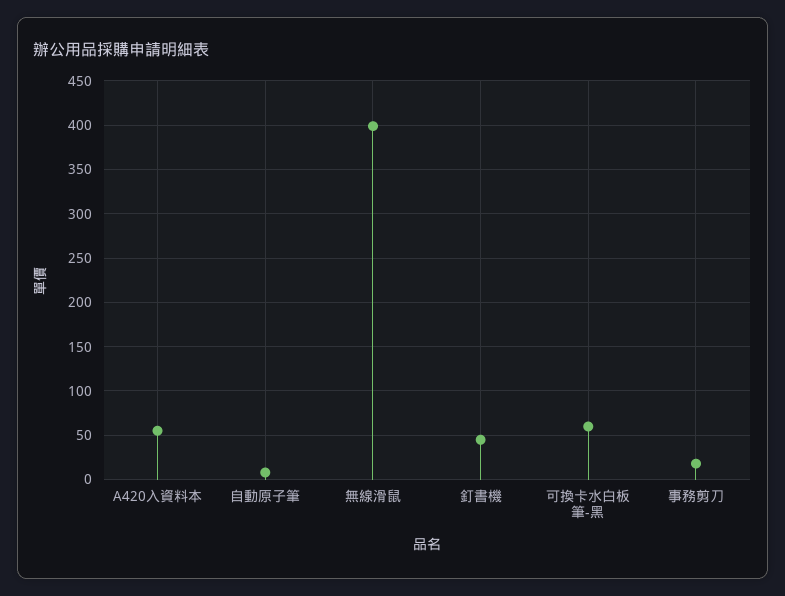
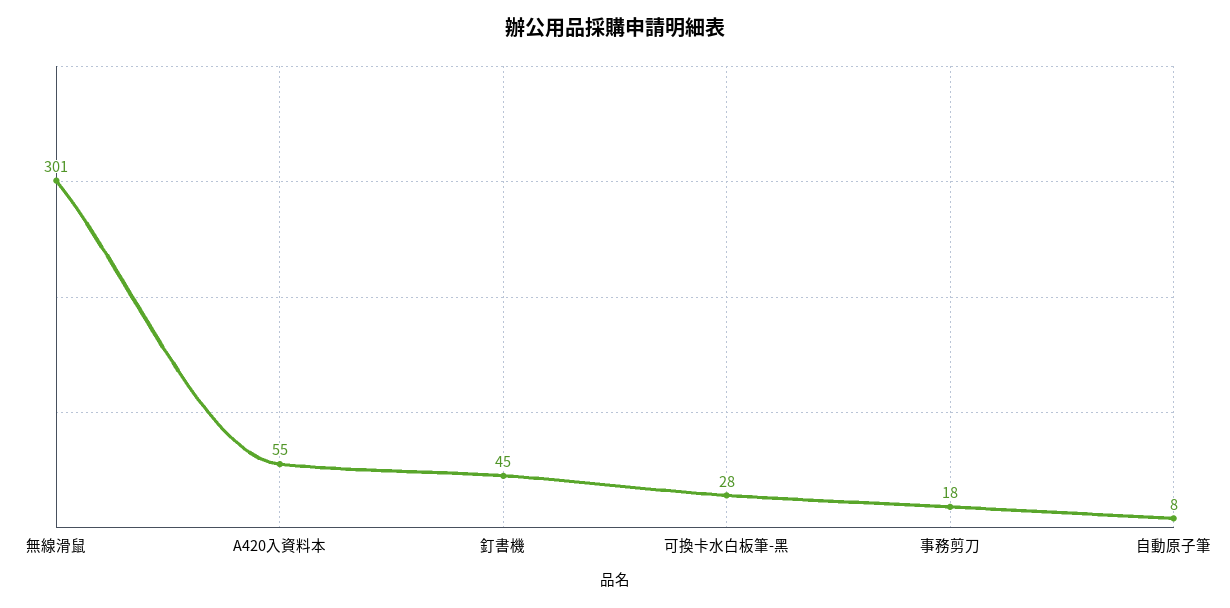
無線滑鼠: 400 -> 301
可換卡水白板筆-黑: 60 -> 28

